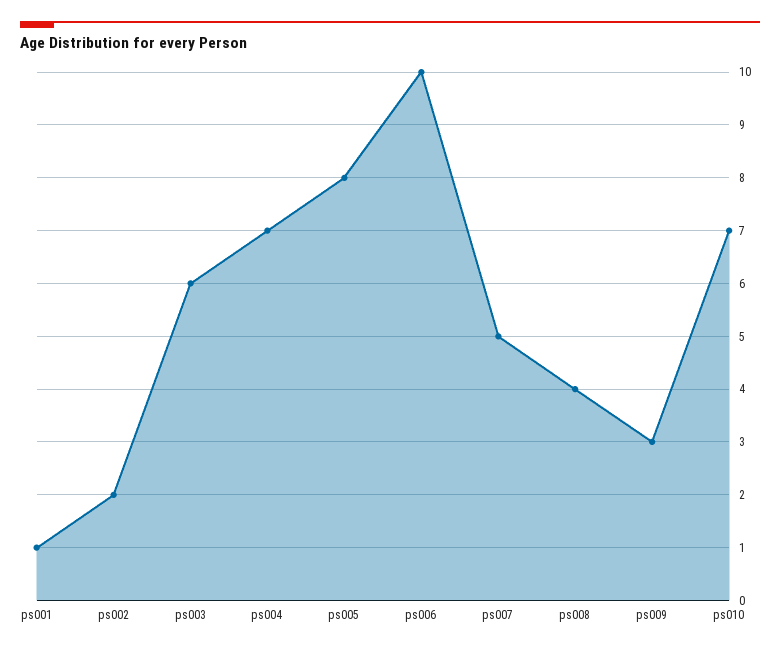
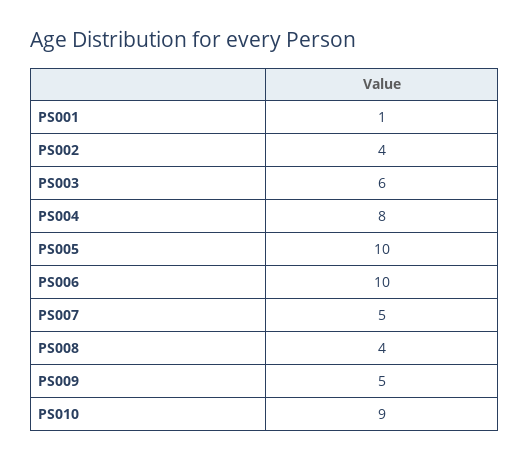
ps002: 2 -> 4
ps004: 7 -> 8
ps005: 8 -> 10
ps009: 3 -> 5
ps010: 7 -> 9

